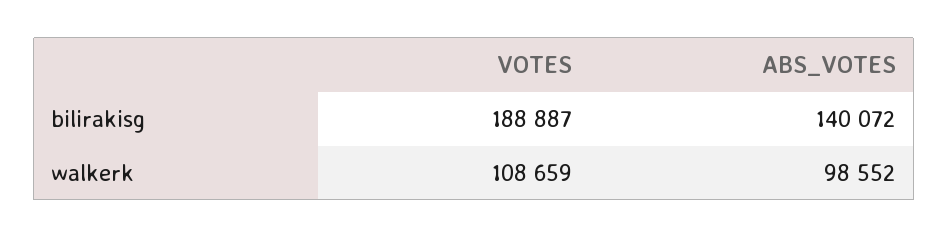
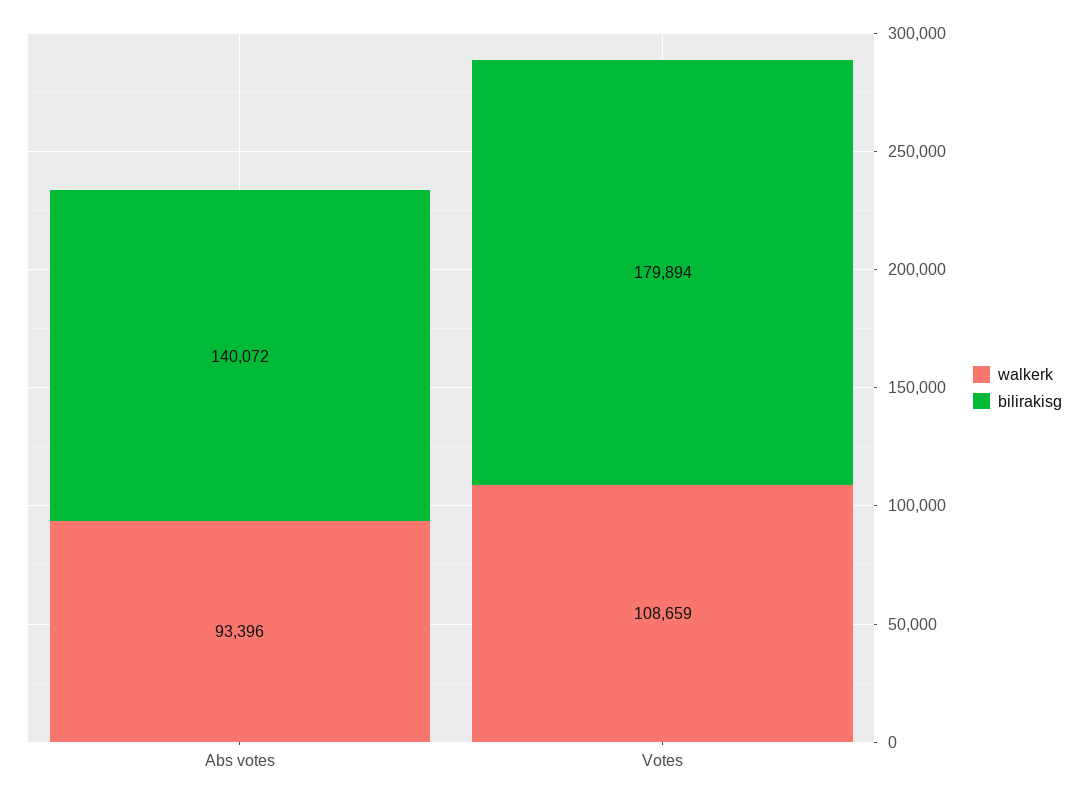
bilirakisg, VOTES: 188887 -> 179894
walkerk, ABS_VOTES: 98552 -> 93396

